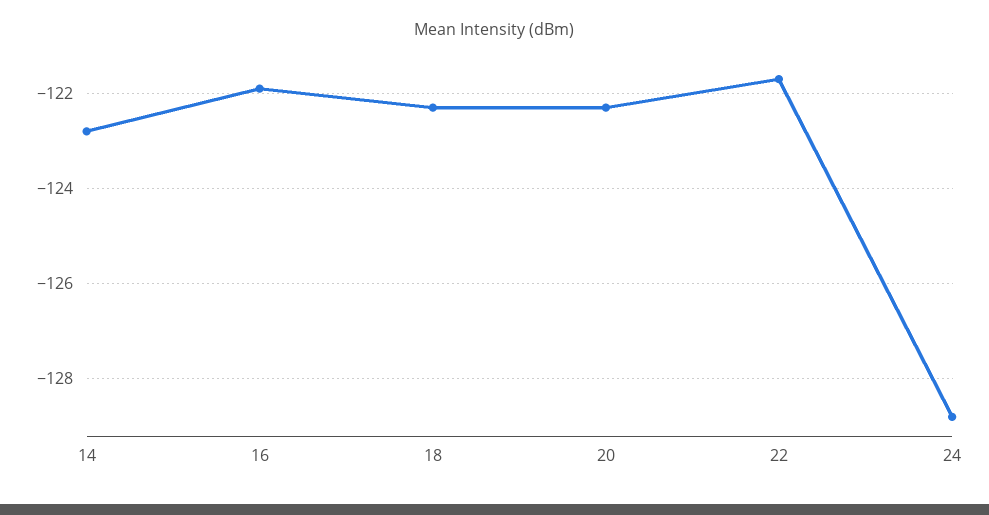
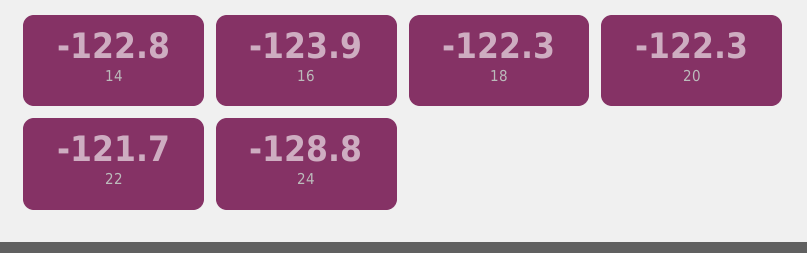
16: -122 -> -123.9

